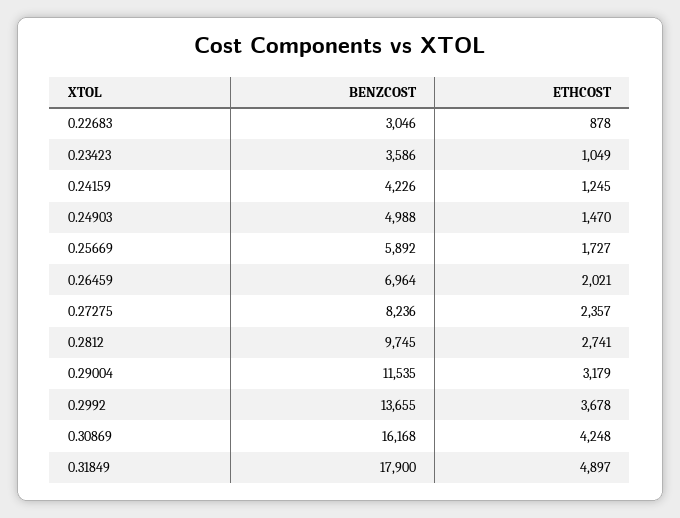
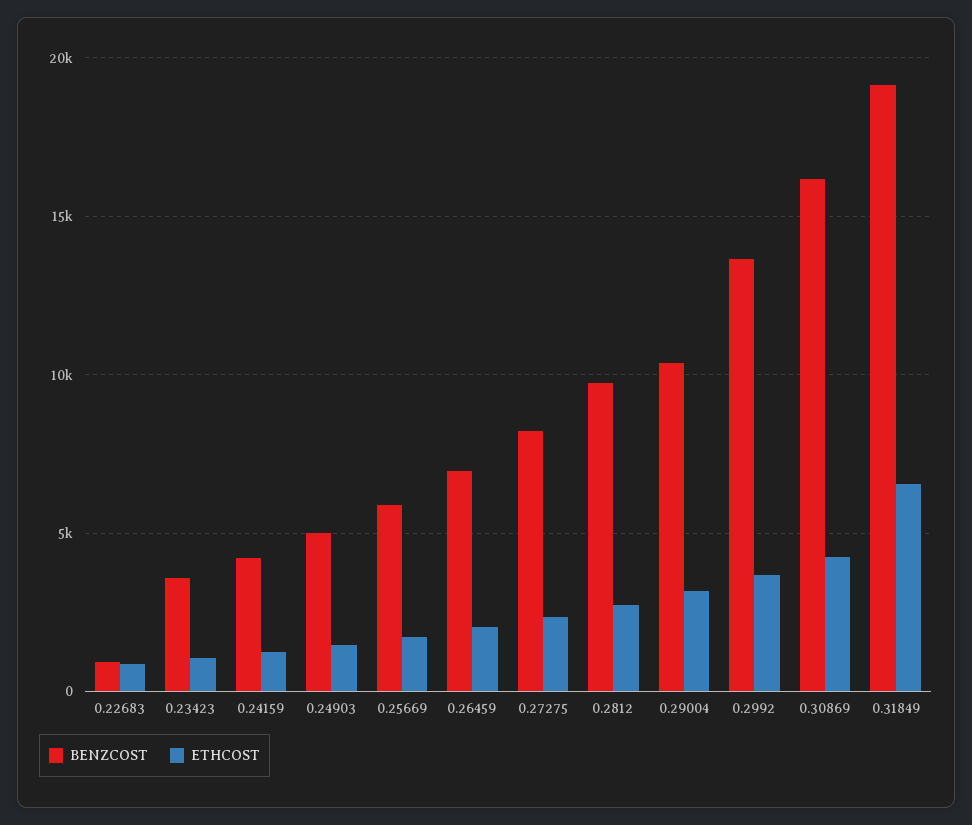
BENZCOST, 0.22683: 3046 -> 1000
BENZCOST, 0.29004: 11535 -> 10500
BENZCOST, 0.31849: 17900 -> 19000
ETHCOST, 0.31849: 4897 -> 6500

